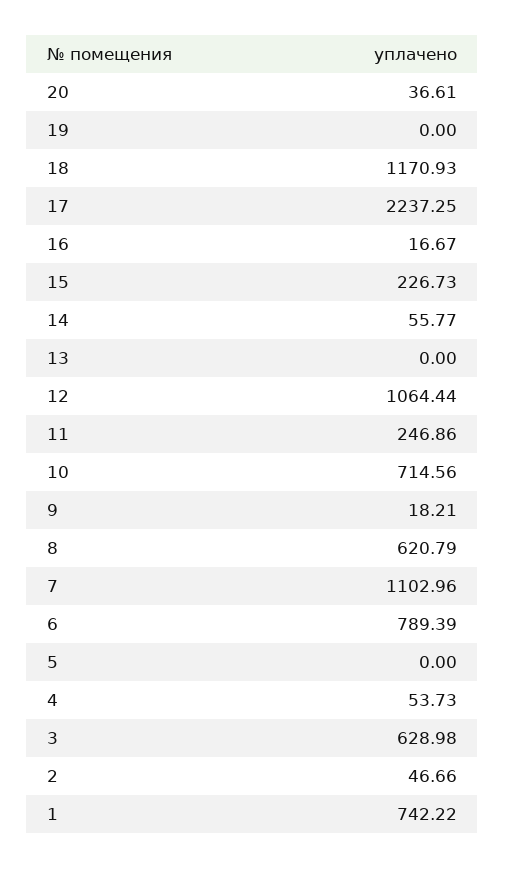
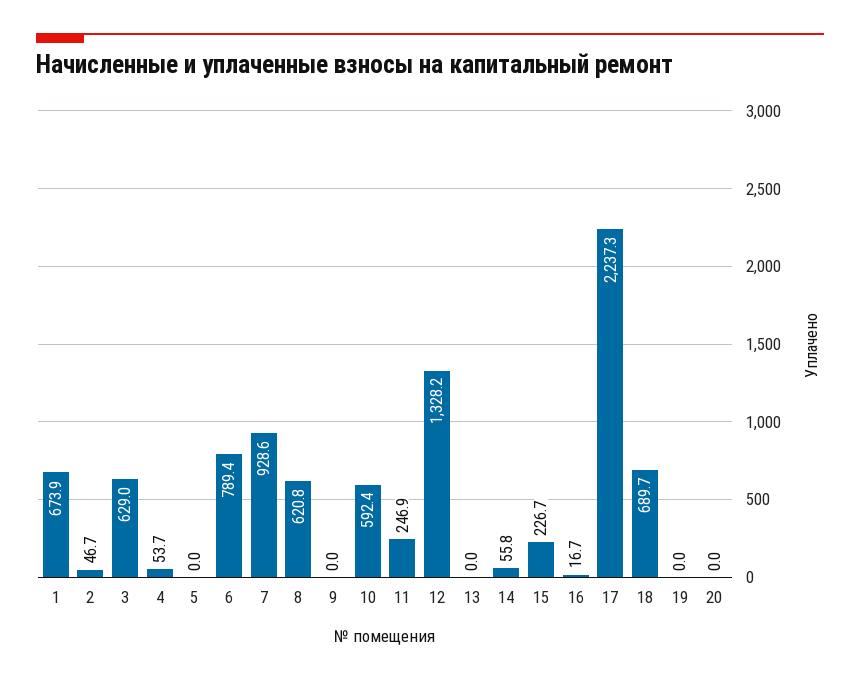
20: 36.61 -> 0
18: 1170.93 -> 689.7
12: 1064.44 -> 1328.2
10: 714.56 -> 592.4
9: 18.21 -> 0
7: 1102.96 -> 928.6
1: 742.22 -> 673.9

